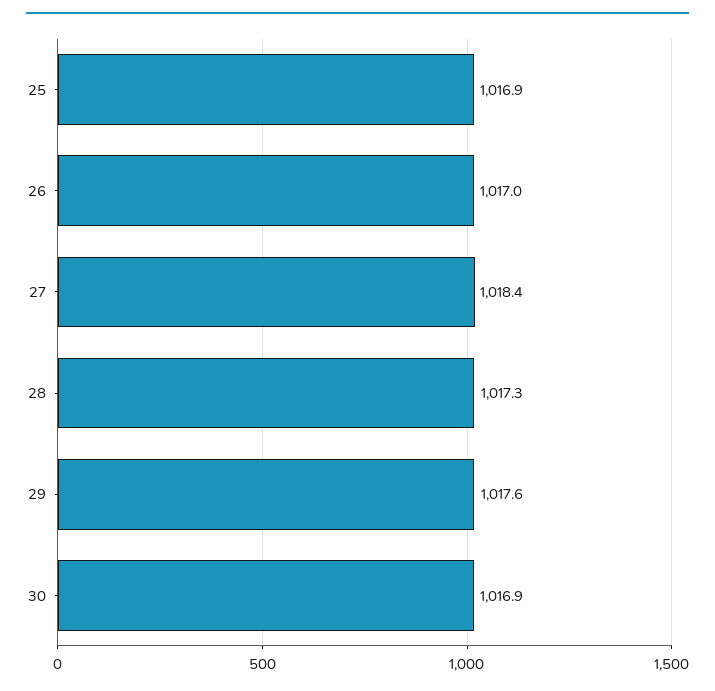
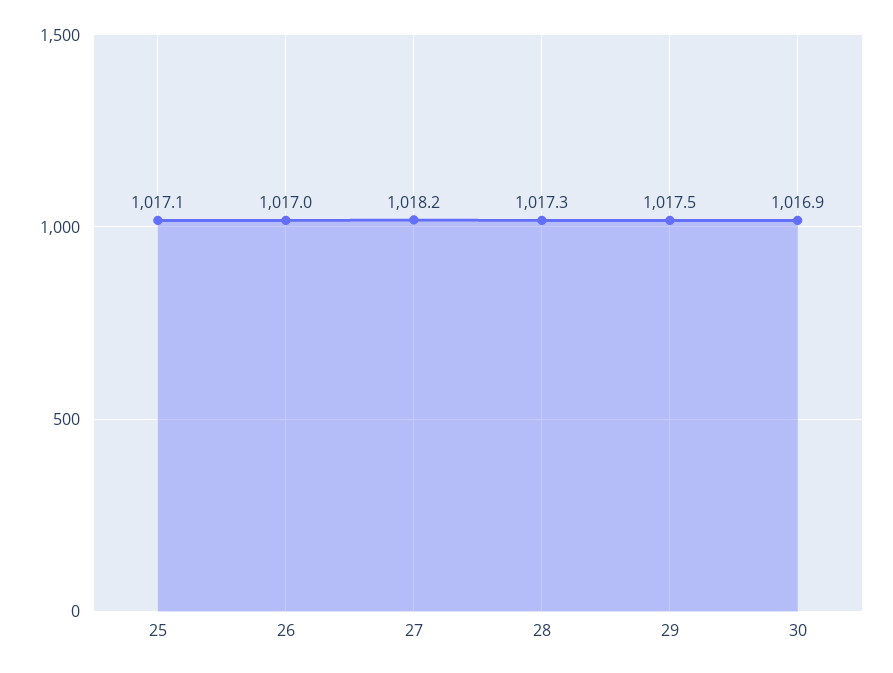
25: 1016.9 -> 1017.1
27: 1018.4 -> 1018.2
29: 1017.6 -> 1017.5

